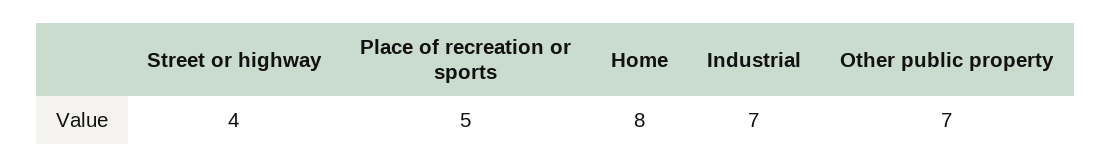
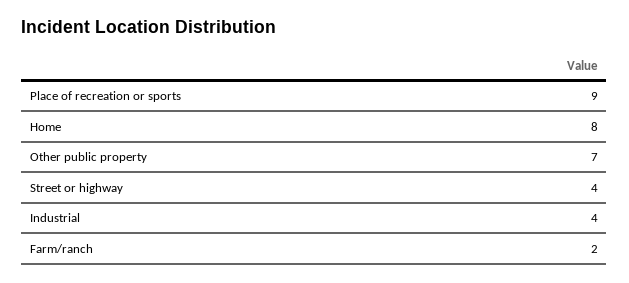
Place of recreation or sports: 5 -> 9
Industrial: 7 -> 4
Farm/ranch: none -> 2

